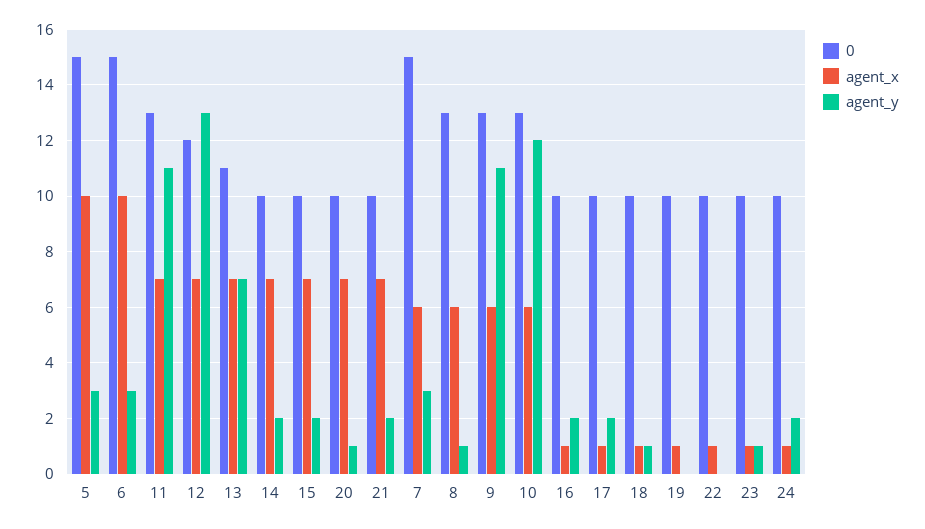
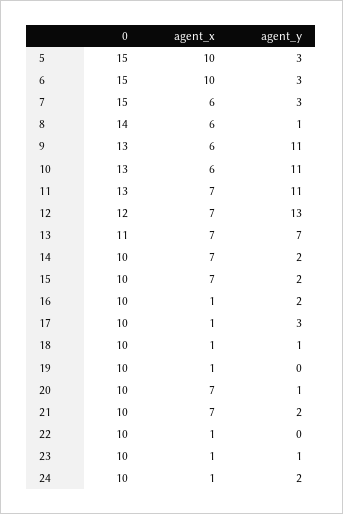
0, 8: 13 -> 14
agent_y, 10: 12 -> 11
agent_y, 17: 2 -> 3

